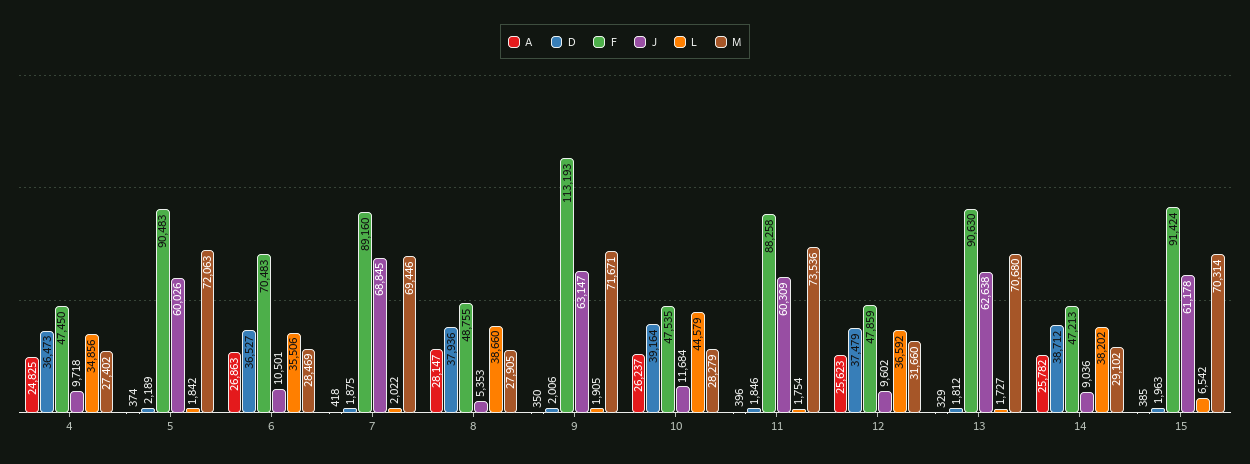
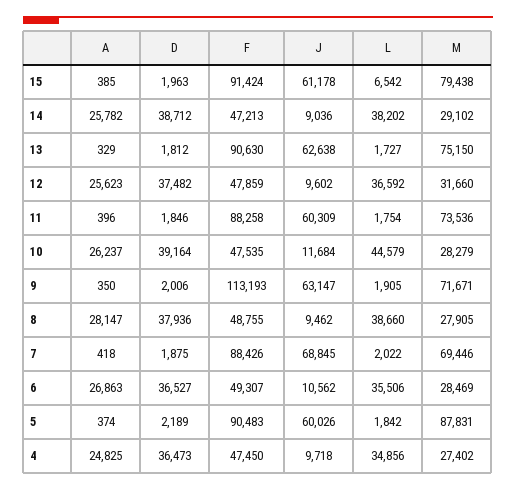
M, 5: 72063 -> 87831
F, 6: 70483 -> 49307
J, 6: 10501 -> 10562
F, 7: 89160 -> 88426
J, 8: 5353 -> 9462
D, 12: 37479 -> 37482
M, 13: 70680 -> 75150
M, 15: 70314 -> 79438

